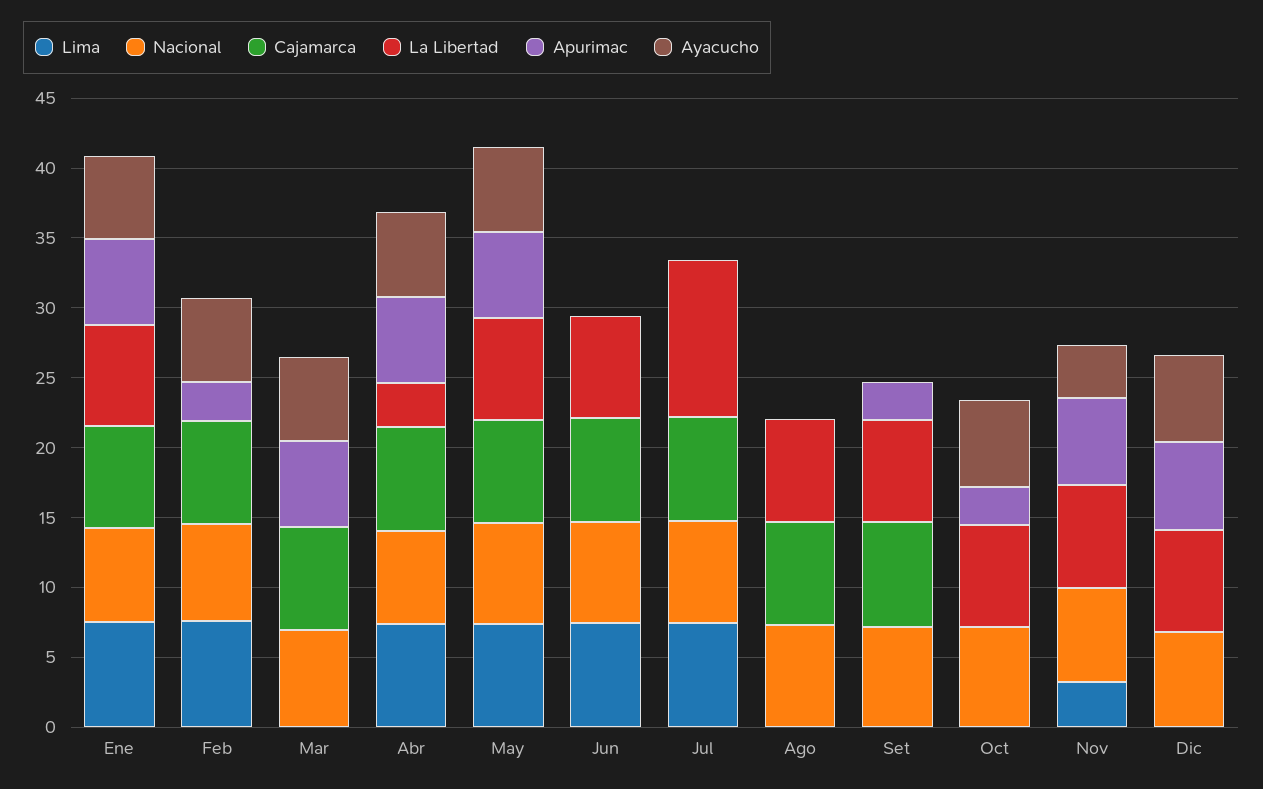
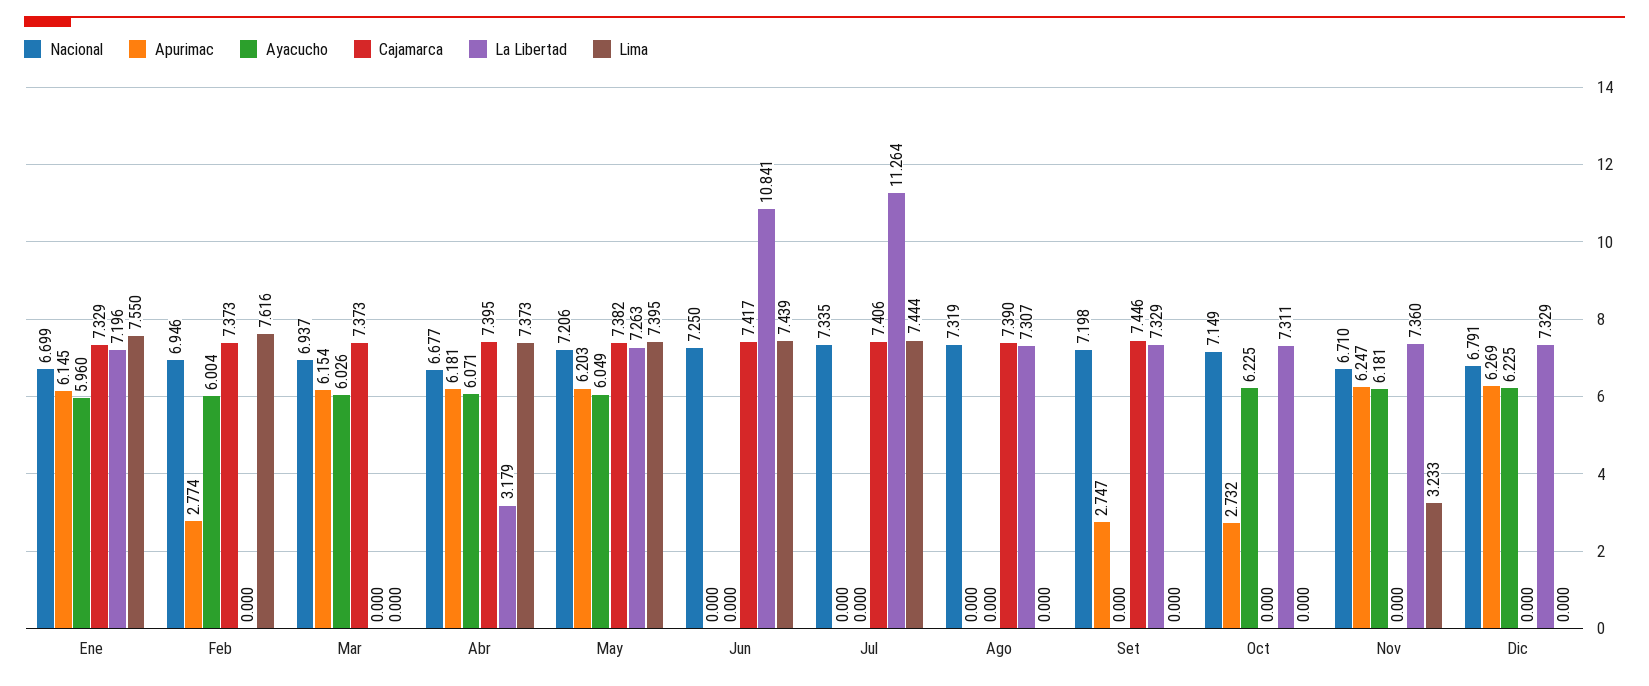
La Libertad, Jun: 7 -> 10.841
Ayacucho, Nov: 4 -> 6.181

